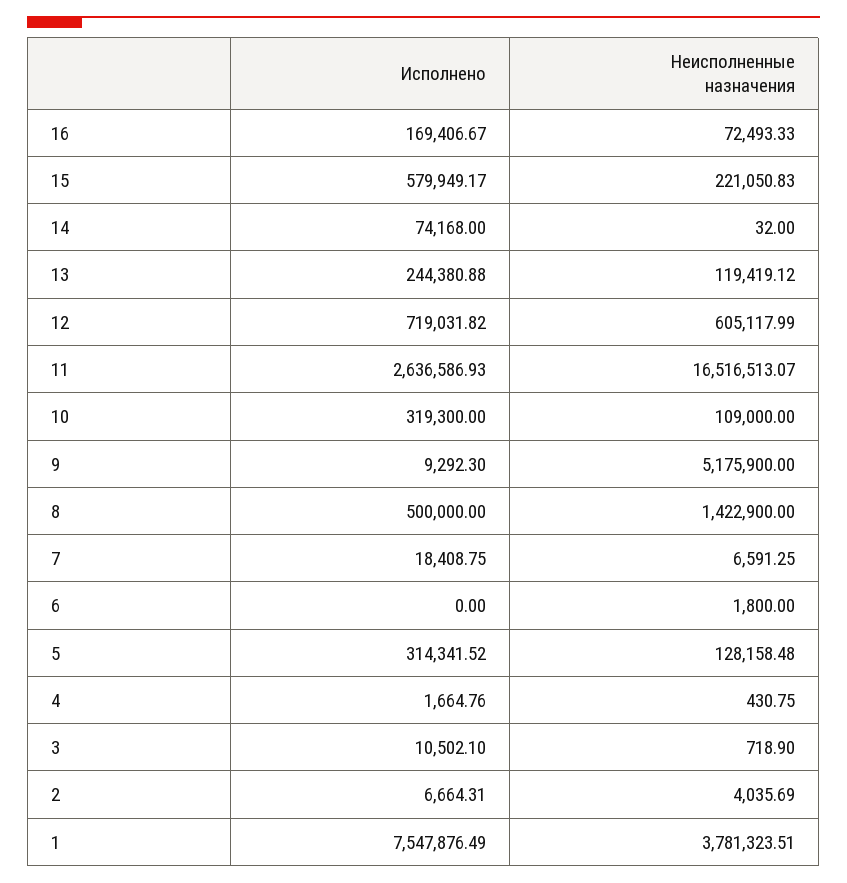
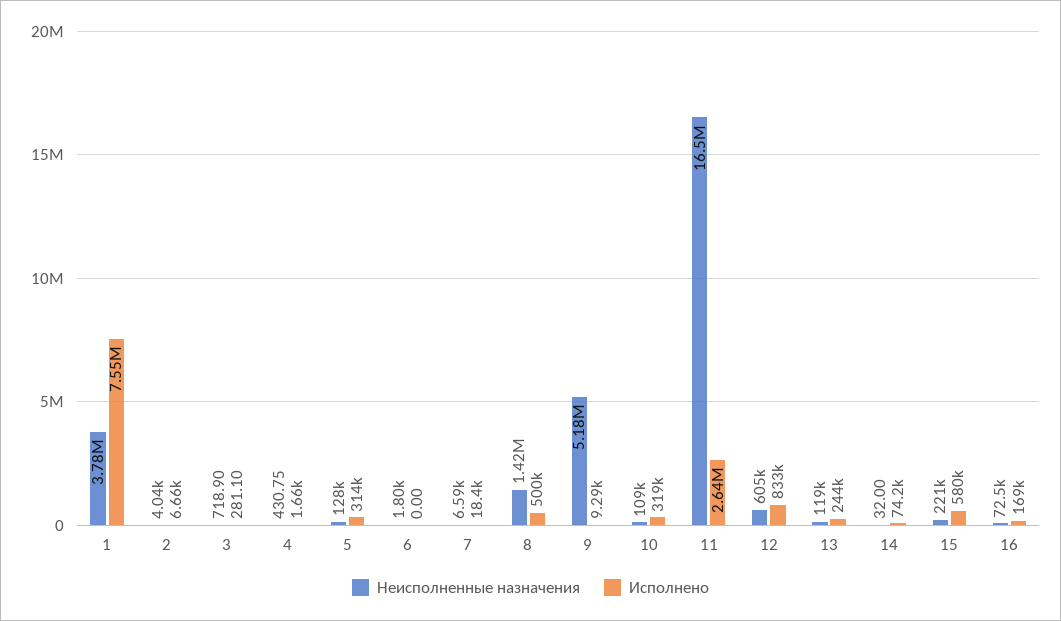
Исполнено, 12: 719031.82 -> 833000
Исполнено, 3: 10502.1 -> 281.1

